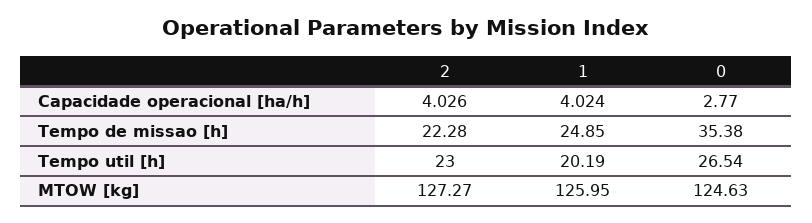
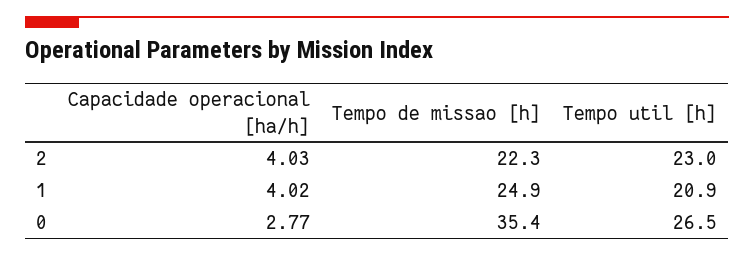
1, Tempo util [h]: 20.19 -> 20.9
2, MTOW [kg]: 127.27 -> none
1, MTOW [kg]: 125.95 -> none
0, MTOW [kg]: 124.63 -> none

